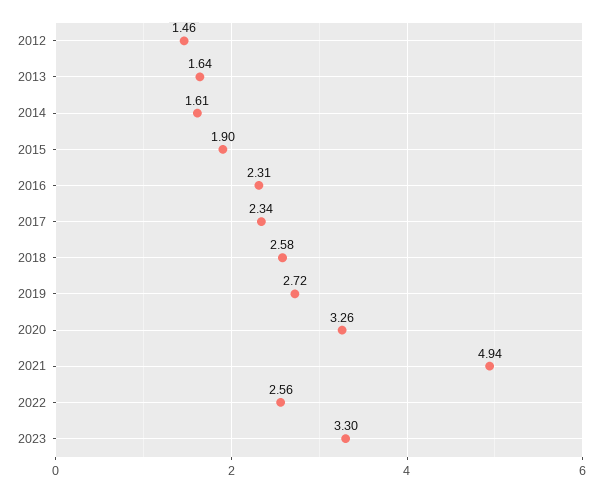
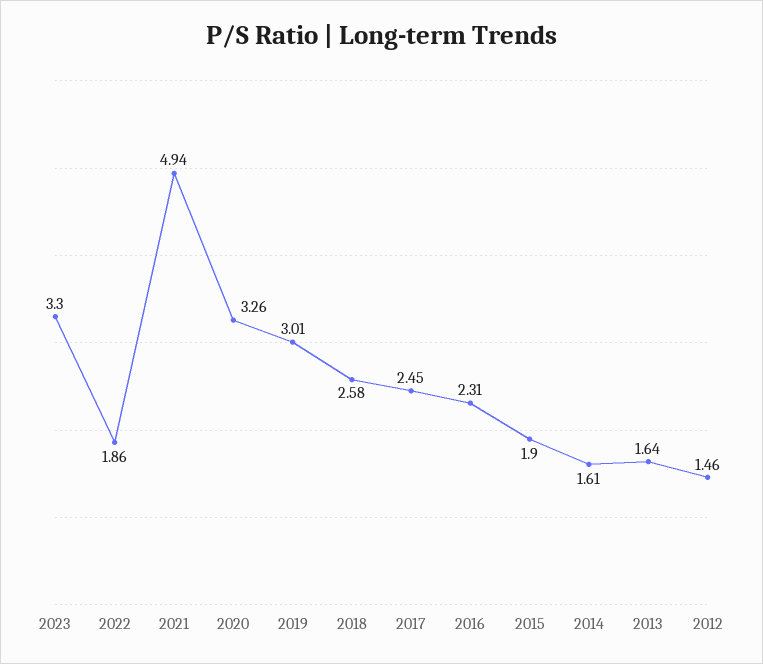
2017: 2.34 -> 2.45
2019: 2.72 -> 3.01
2022: 2.56 -> 1.86

